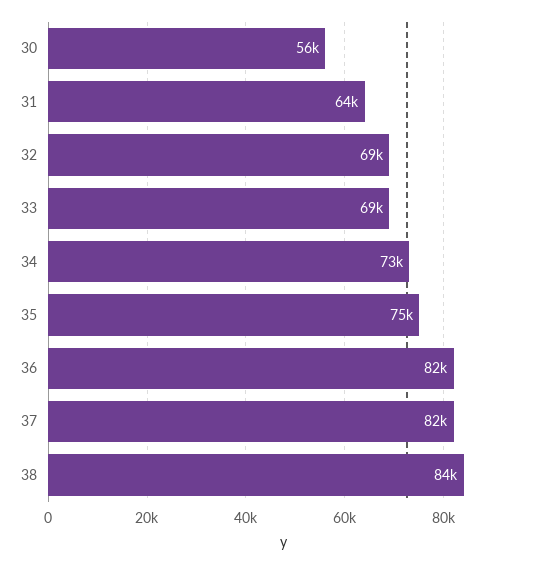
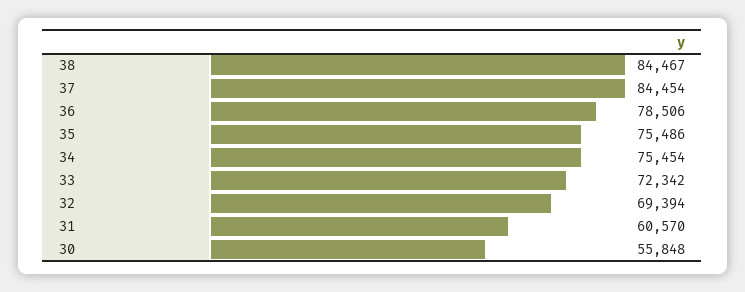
31: 64000 -> 60570
33: 69000 -> 72342
34: 73000 -> 75454
36: 82000 -> 78506
37: 82000 -> 84454

